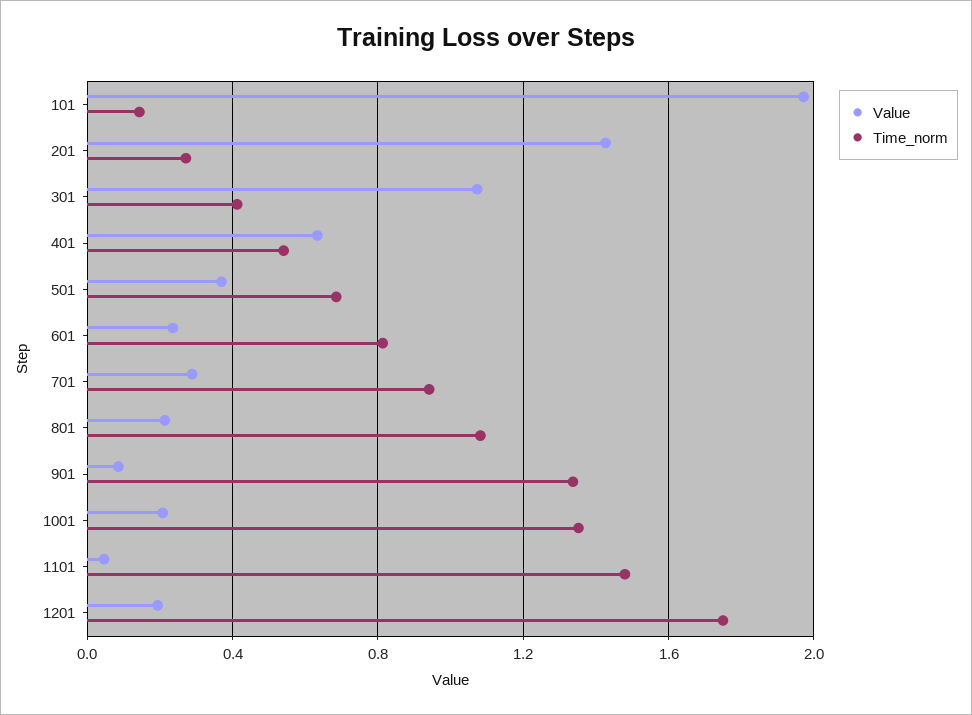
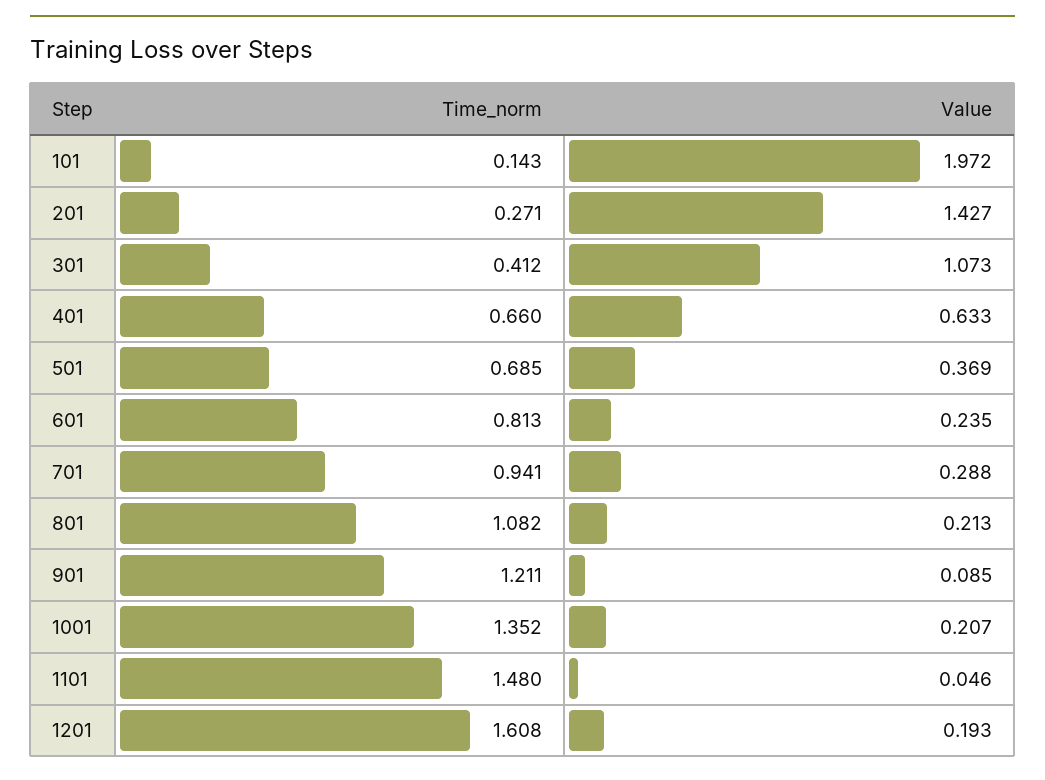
Time_norm, 401: 0.55 -> 0.66
Time_norm, 901: 1.35 -> 1.211
Time_norm, 1201: 1.75 -> 1.608

